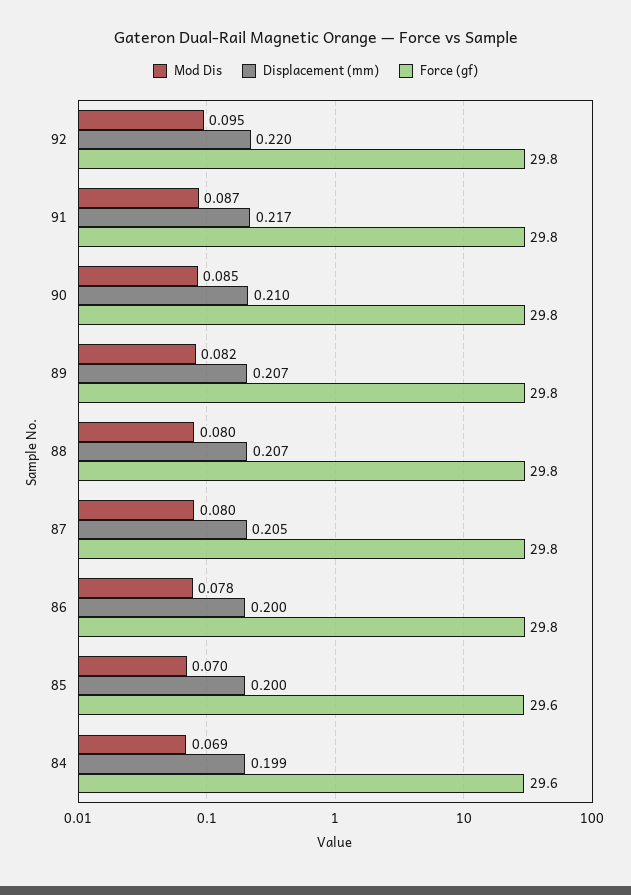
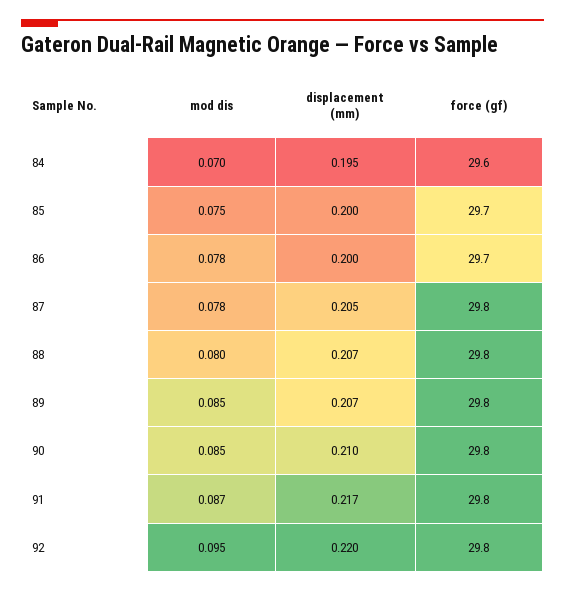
Mod Dis, 89: 0.082 -> 0.085
Mod Dis, 87: 0.08 -> 0.078
Force (gf), 86: 29.8 -> 29.7
Mod Dis, 85: 0.07 -> 0.075
Force (gf), 85: 29.6 -> 29.7
Mod Dis, 84: 0.069 -> 0.07
Displacement (mm), 84: 0.199 -> 0.195

